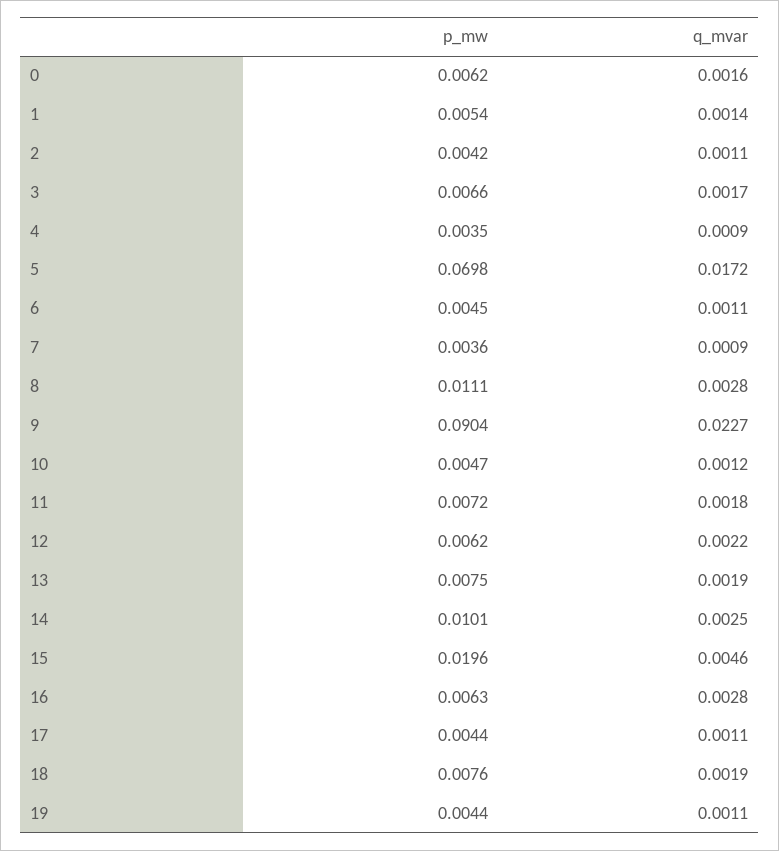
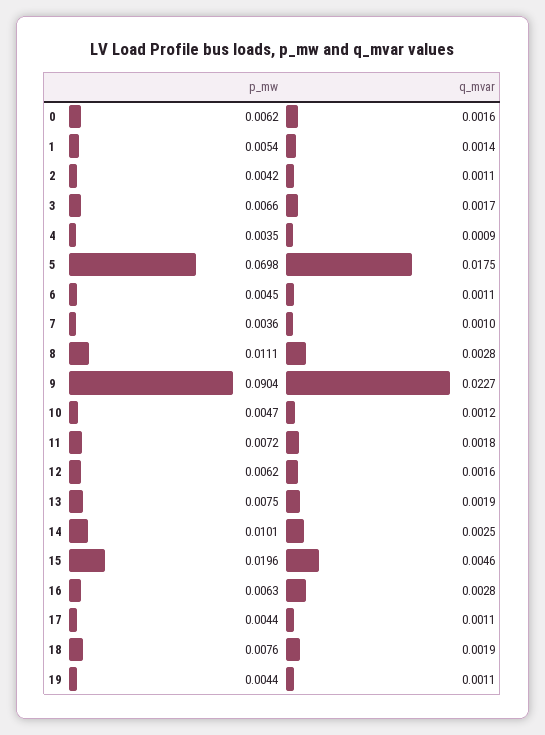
q_mvar, 5: 0.0172 -> 0.0175
q_mvar, 7: 0.0009 -> 0.001
q_mvar, 12: 0.0022 -> 0.0016

